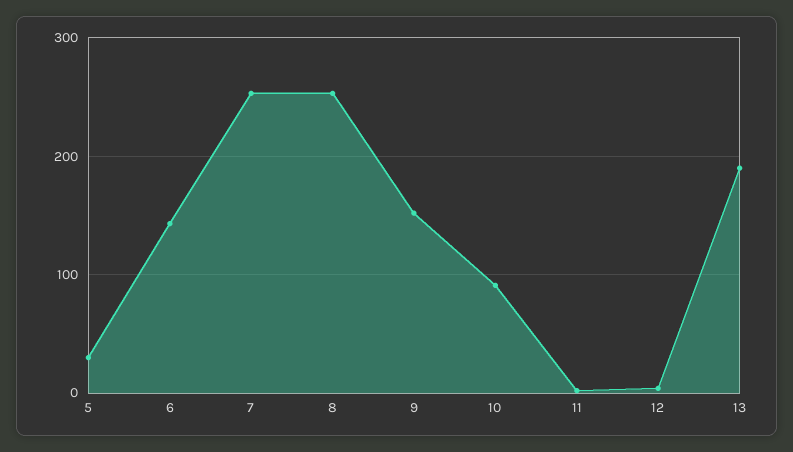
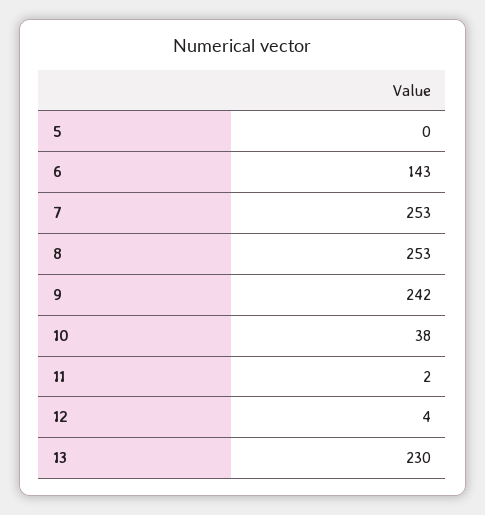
5: 30 -> 0
9: 150 -> 242
10: 90 -> 38
13: 190 -> 230

